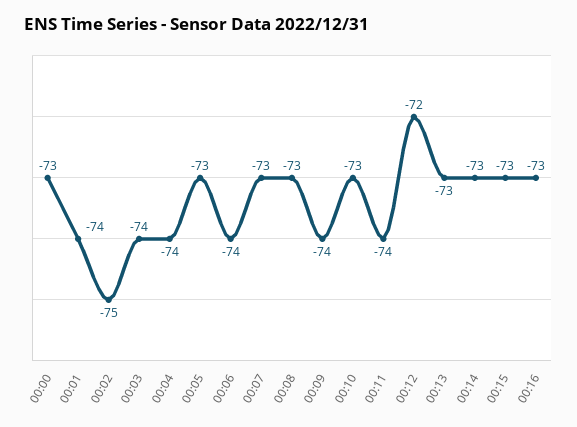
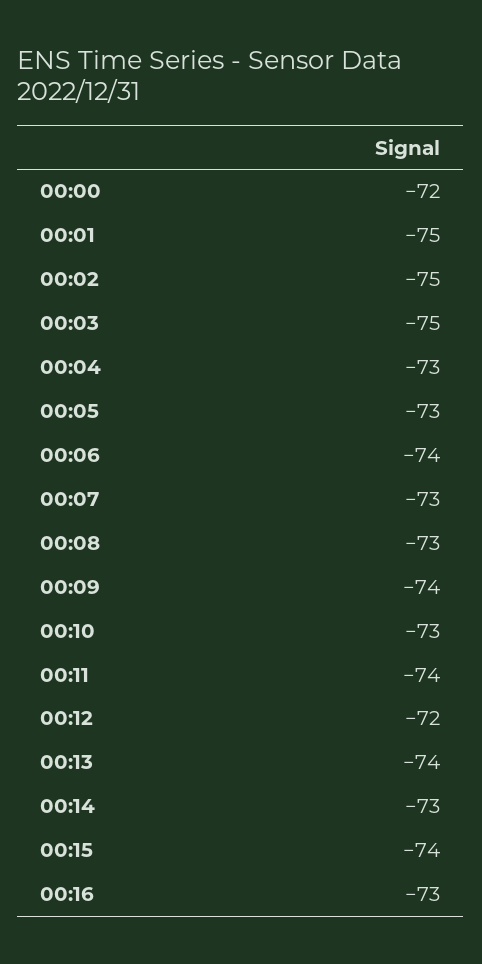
00:00: -73 -> -72
00:01: -74 -> -75
00:03: -74 -> -75
00:04: -74 -> -73
00:13: -73 -> -74
00:15: -73 -> -74

